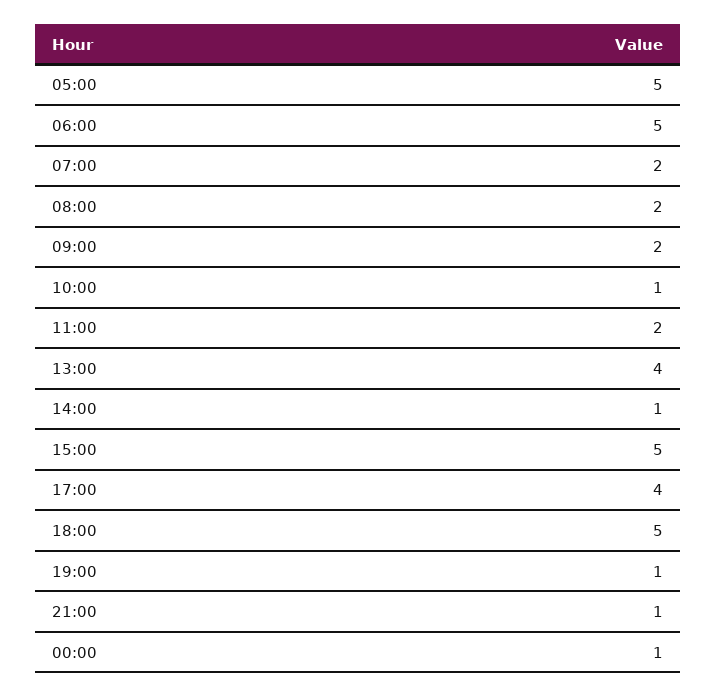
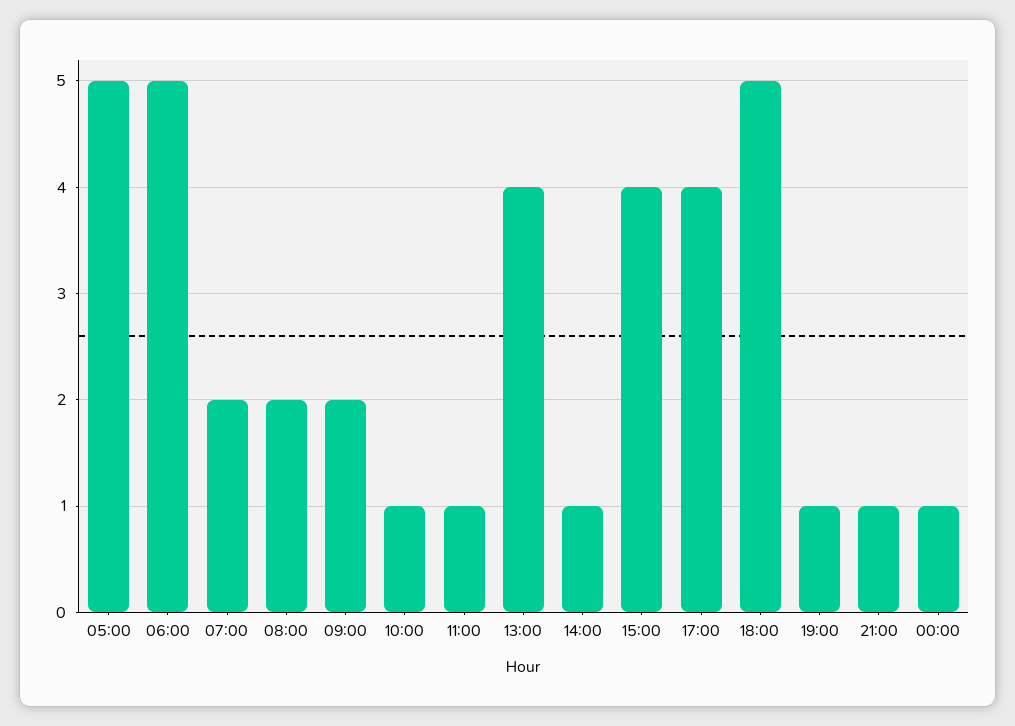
11:00: 2 -> 1
15:00: 5 -> 4

